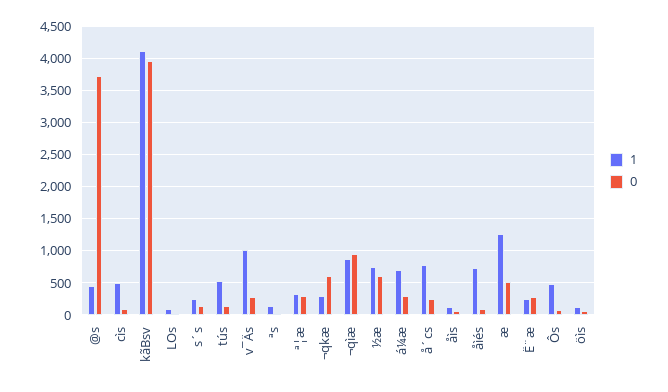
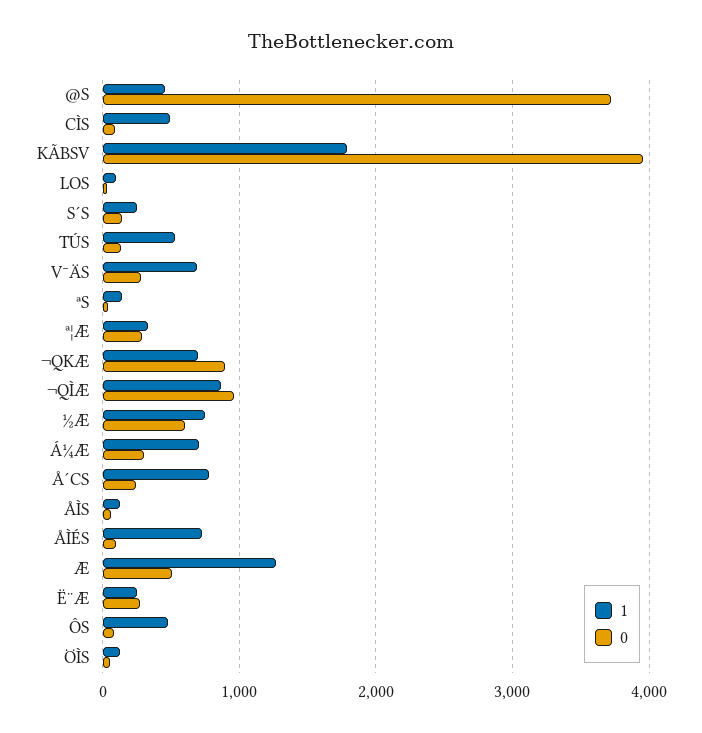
1, kãBsv: 4100 -> 1800
1, v¯Äs: 1000 -> 700
1, ¬qkæ: 300 -> 700
0, ¬qkæ: 600 -> 900

